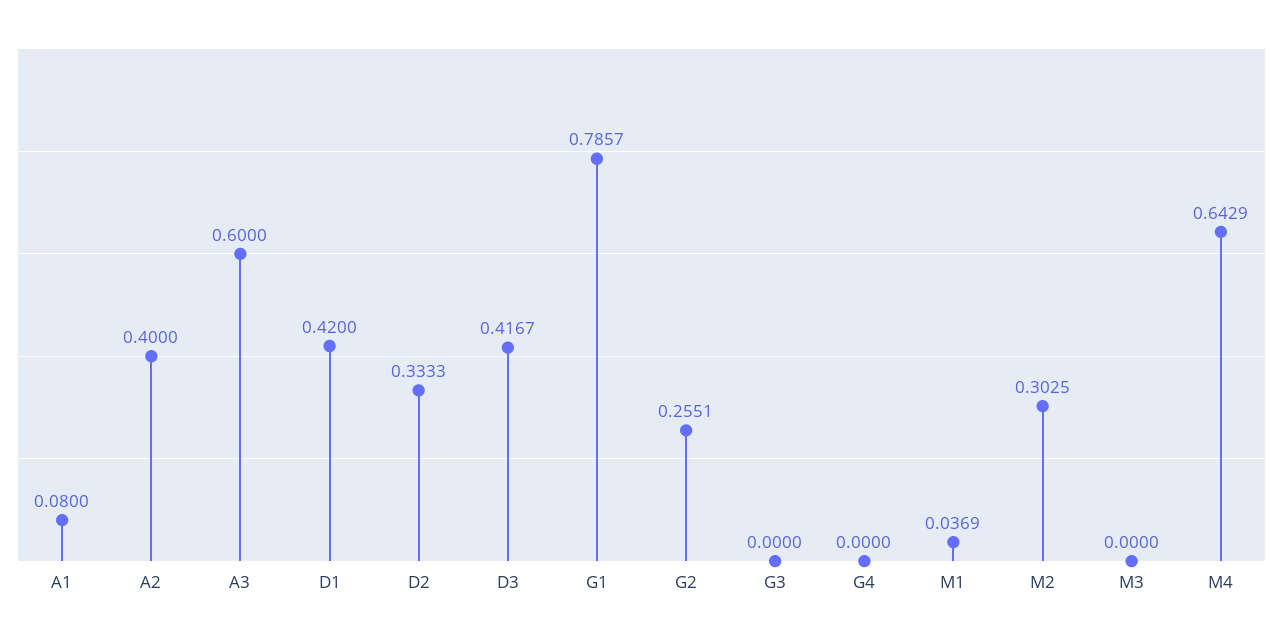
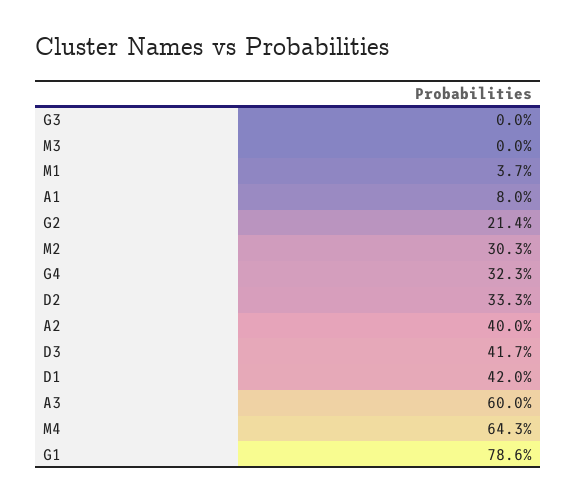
G2: 0.2551 -> 0.214
G4: 0 -> 0.323

